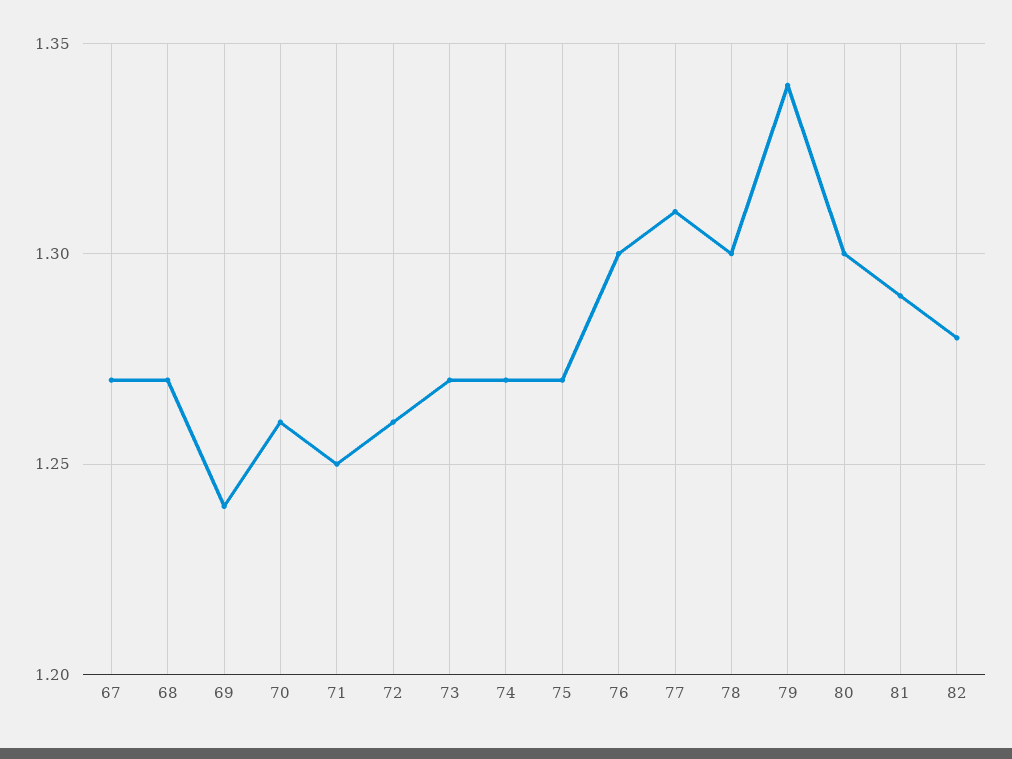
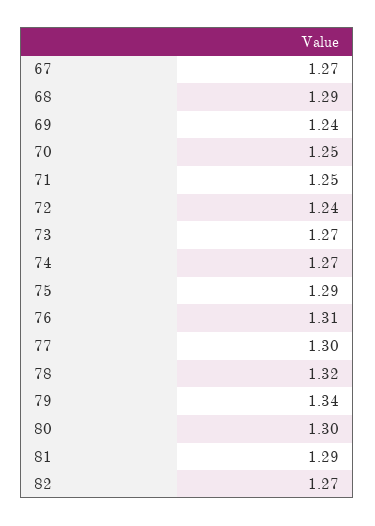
68: 1.27 -> 1.29
70: 1.26 -> 1.25
72: 1.26 -> 1.24
75: 1.27 -> 1.29
76: 1.3 -> 1.31
77: 1.31 -> 1.3
78: 1.3 -> 1.32
82: 1.28 -> 1.27

